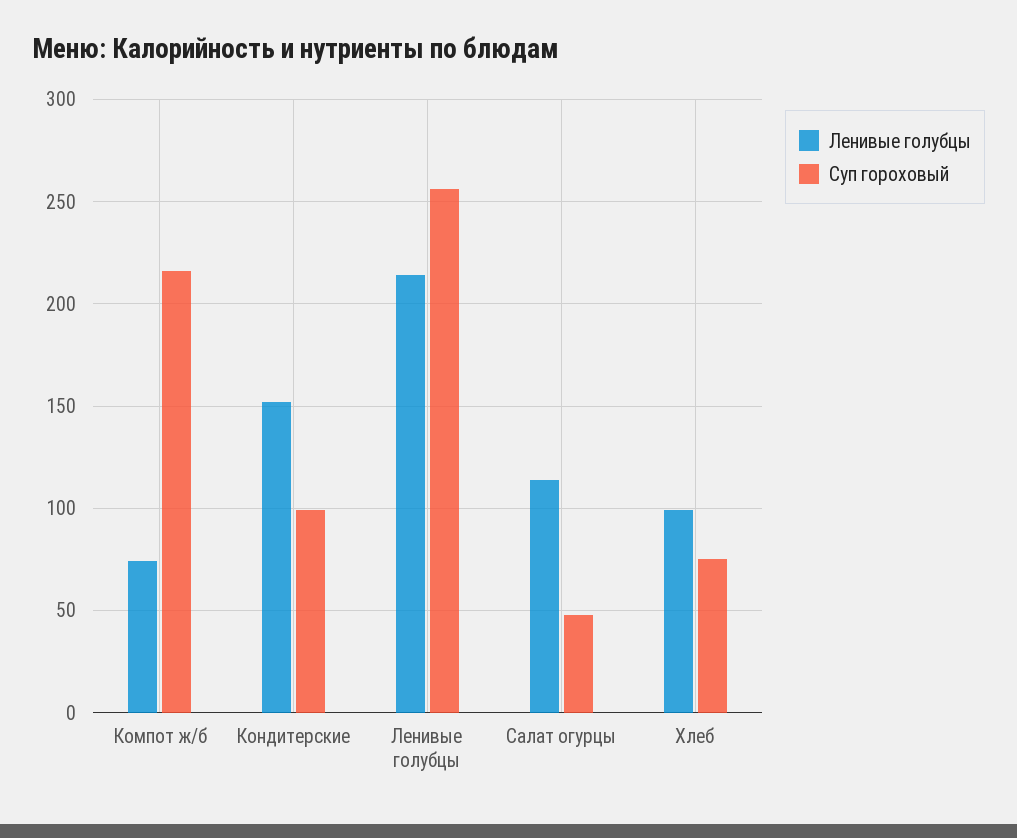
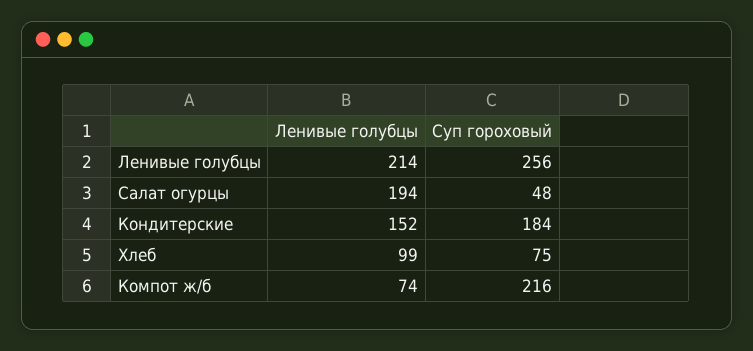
Суп гороховый, Кондитерские: 100 -> 184
Ленивые голубцы, Салат огурцы: 115 -> 194

